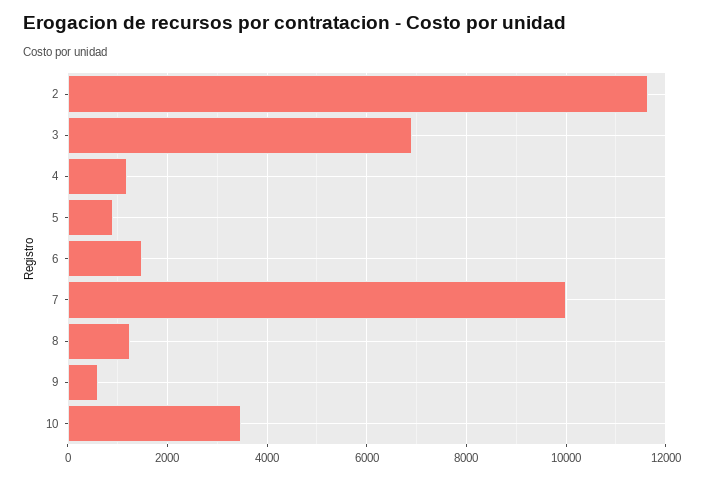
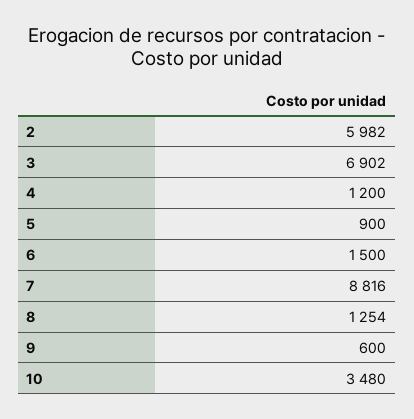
2: 11600 -> 5982
7: 10000 -> 8816

